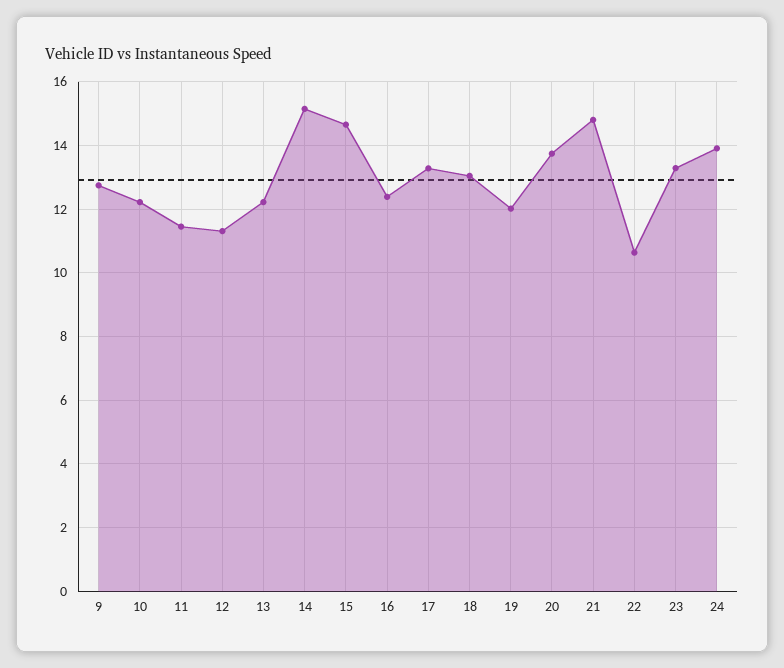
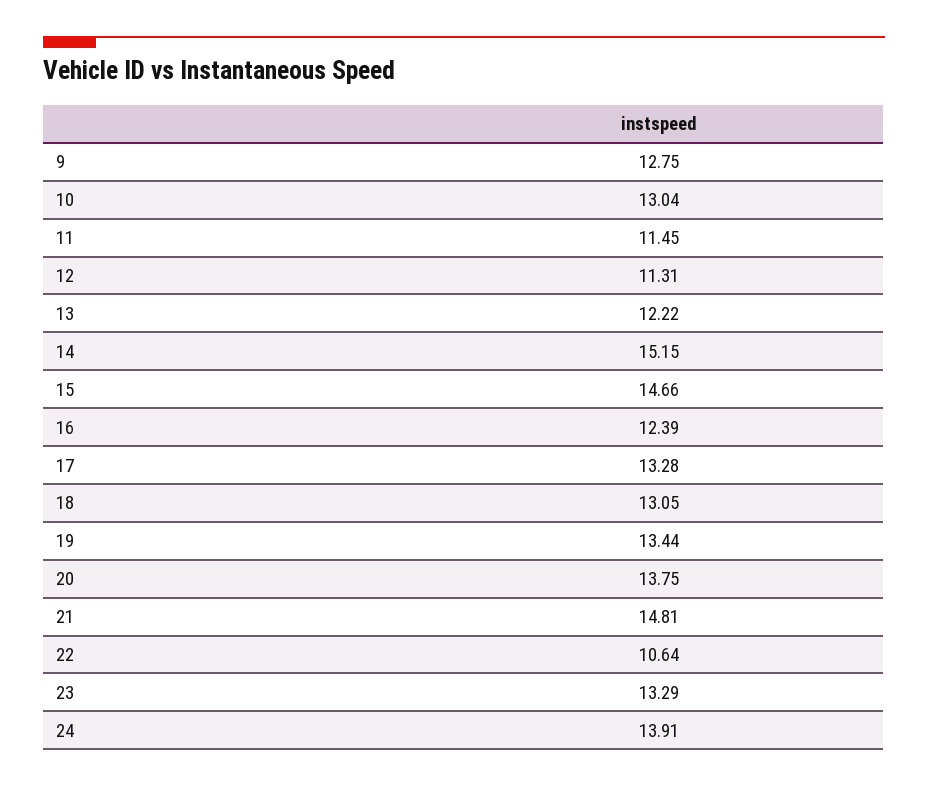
10: 12.2 -> 13.04
19: 12 -> 13.44

